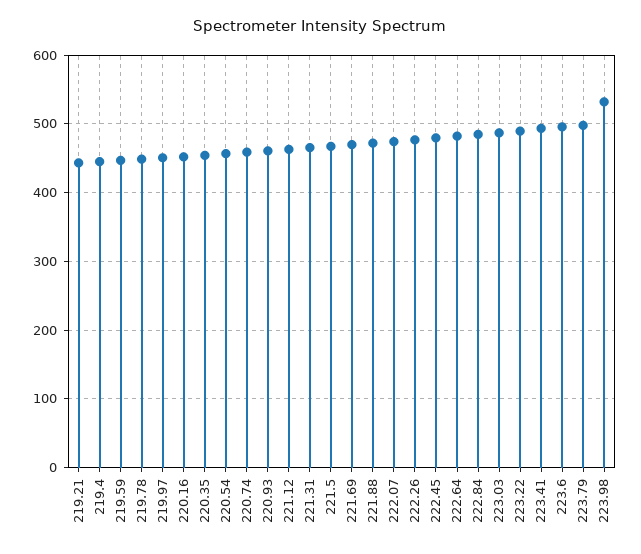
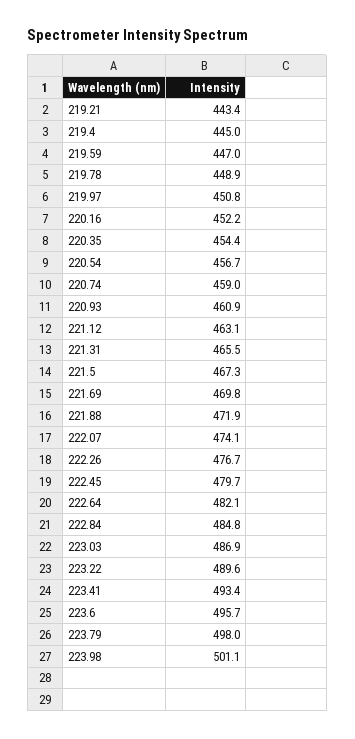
223.98: 530 -> 501.1

